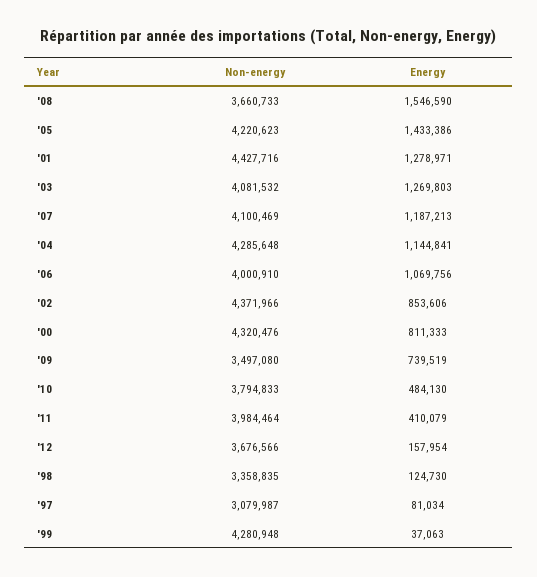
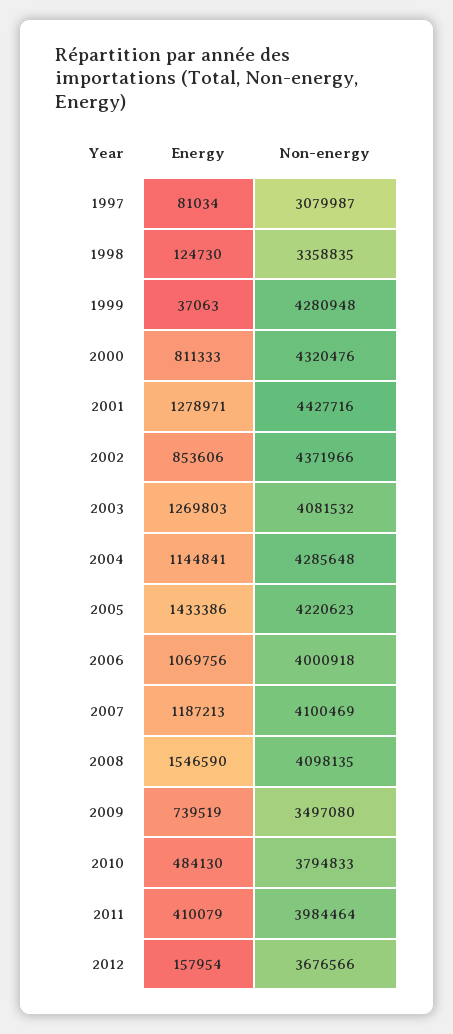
Non-energy, '08: 3660733 -> 4098135
Non-energy, '06: 4000910 -> 4000918

